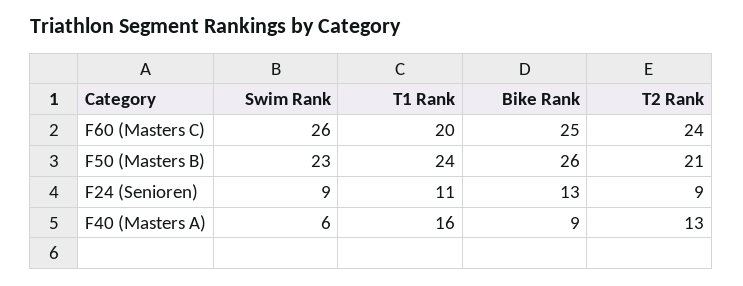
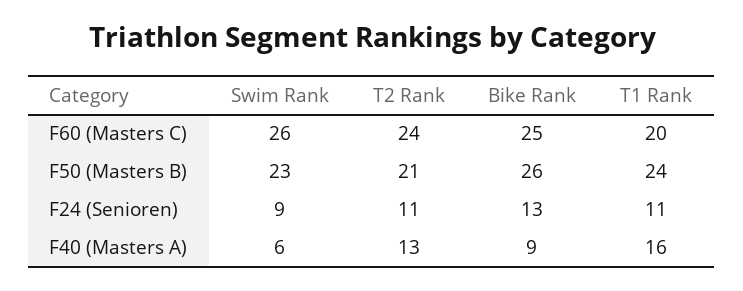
T2 Rank, F24 (Senioren): 9 -> 11

